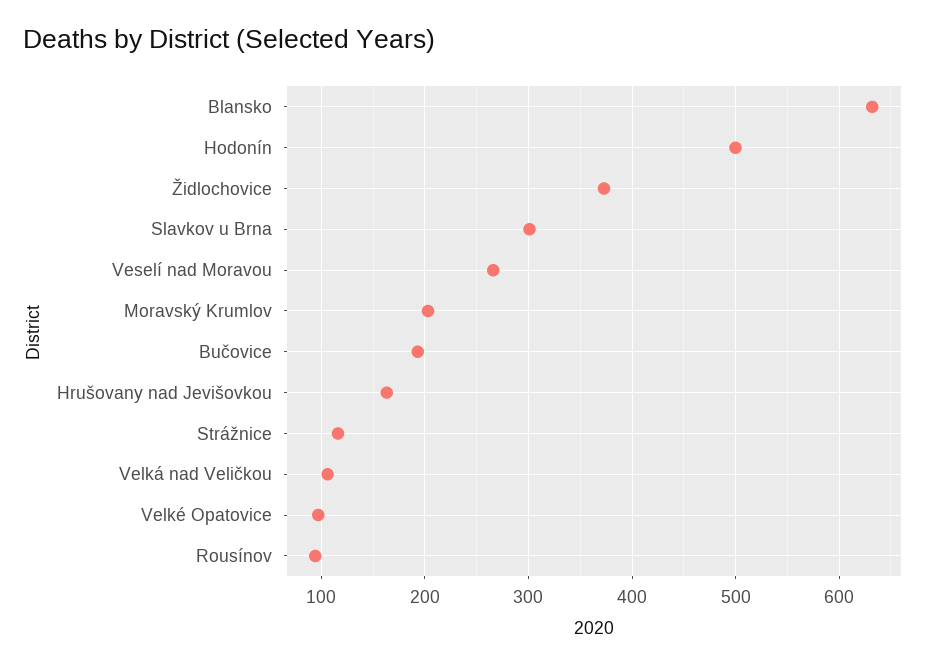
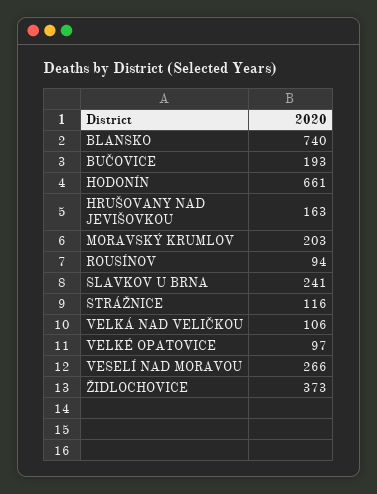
Blansko: 630 -> 740
Hodonín: 500 -> 661
Slavkov u Brna: 300 -> 241

